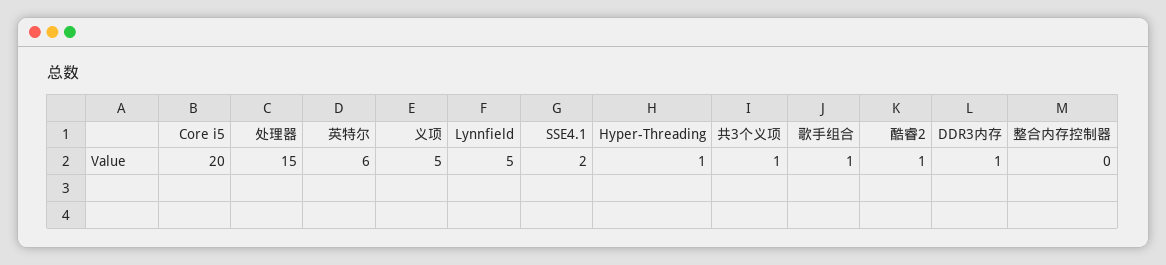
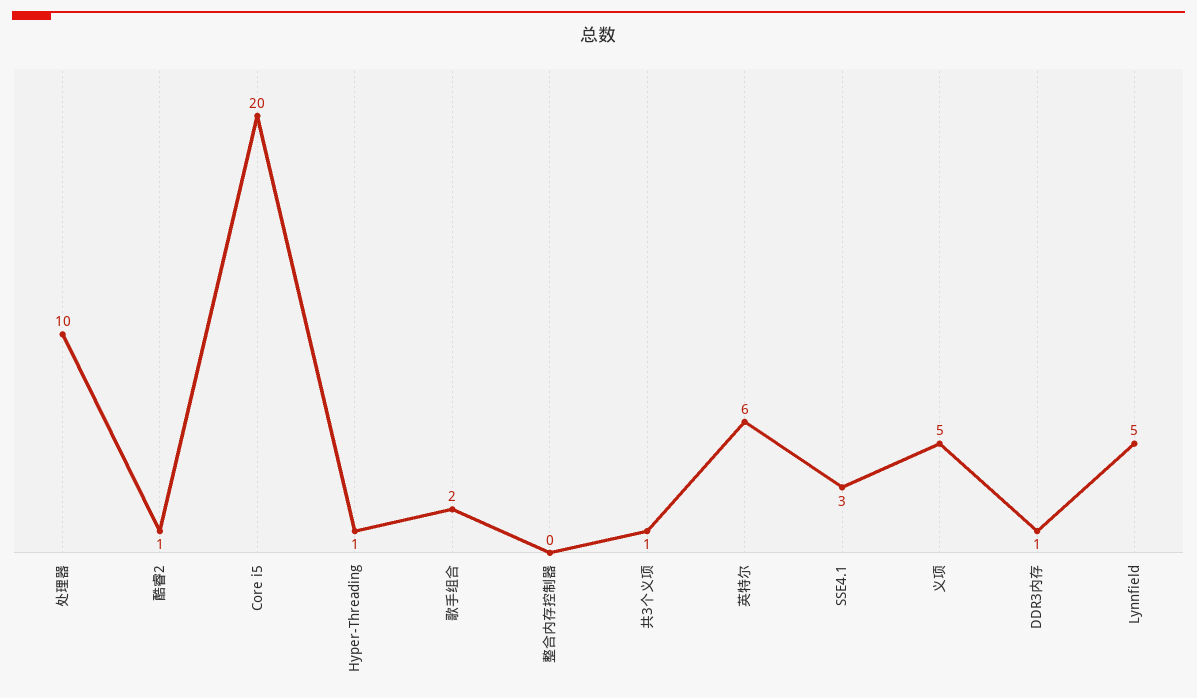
处理器: 15 -> 10
SSE4.1: 2 -> 3
歌手组合: 1 -> 2

